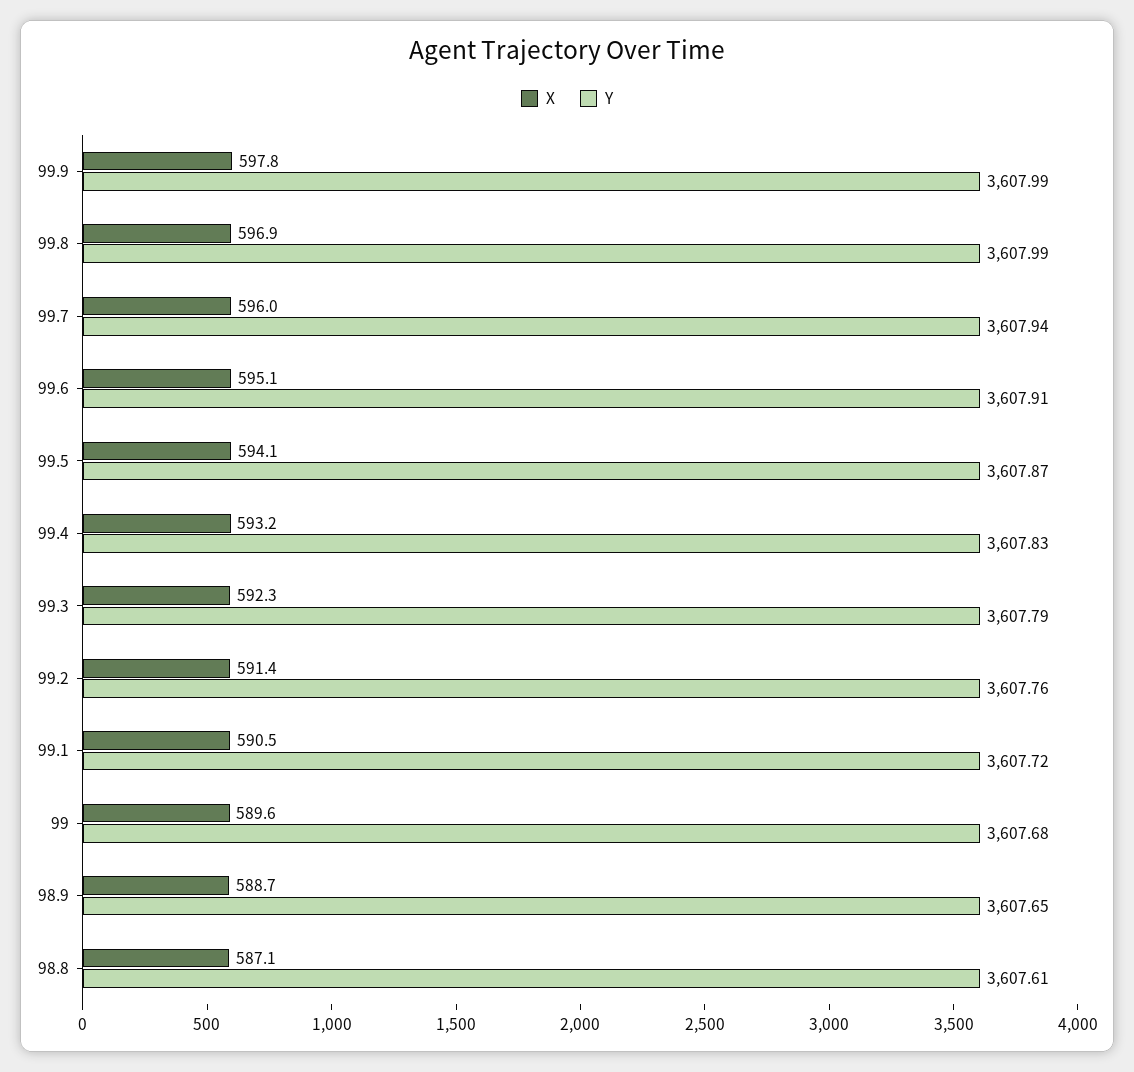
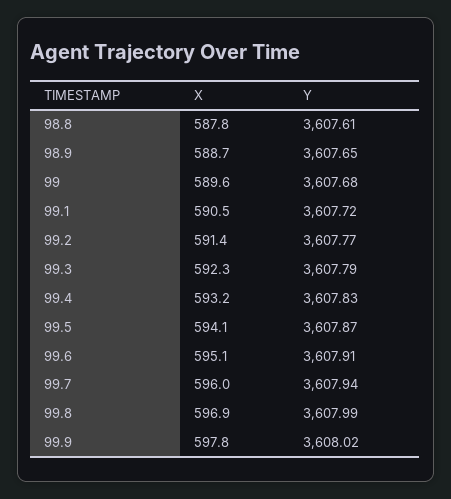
Y, 99.9: 3607.99 -> 3608.02
Y, 99.2: 3607.76 -> 3607.77
X, 98.8: 587.1 -> 587.8

